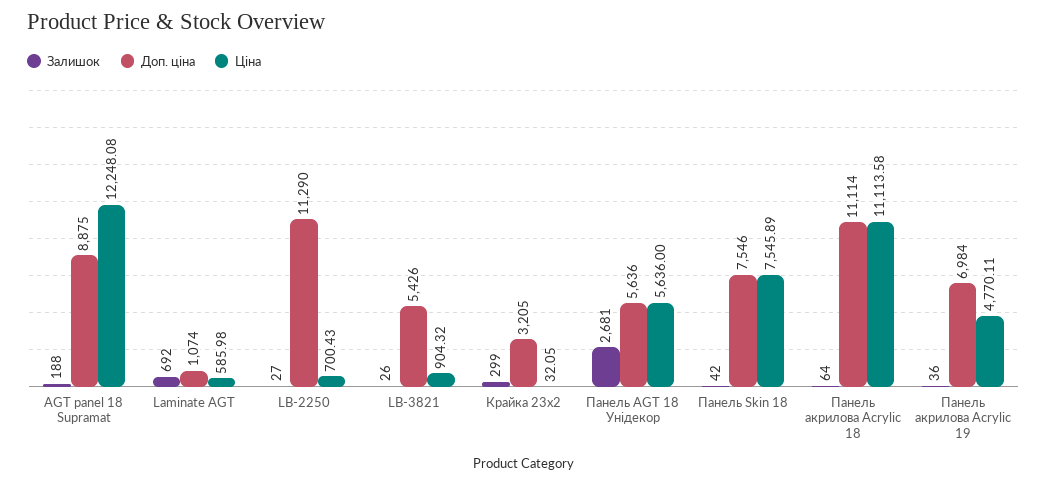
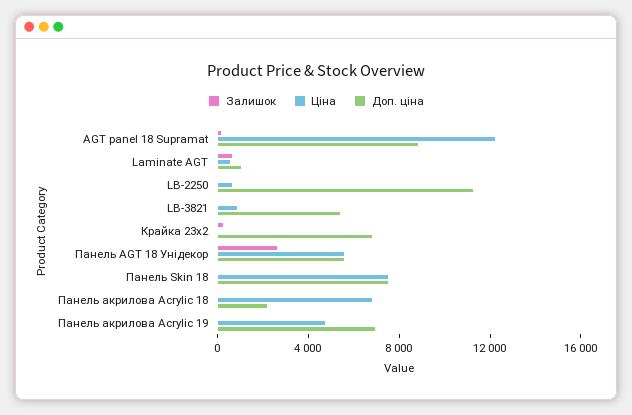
Доп. ціна, Крайка 23x2: 3205 -> 7000
Доп. ціна, Панель акрилова Acrylic 18: 11114 -> 2000
Ціна, Панель акрилова Acrylic 18: 11113.58 -> 7000

